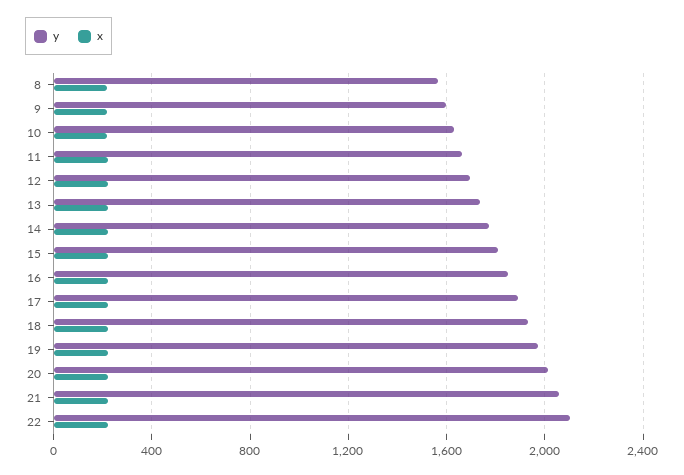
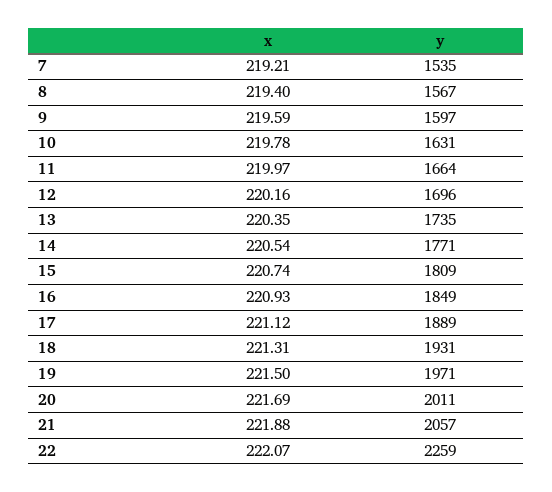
y, 22: 2100 -> 2259
x, 7: none -> 219.21
y, 7: none -> 1535

